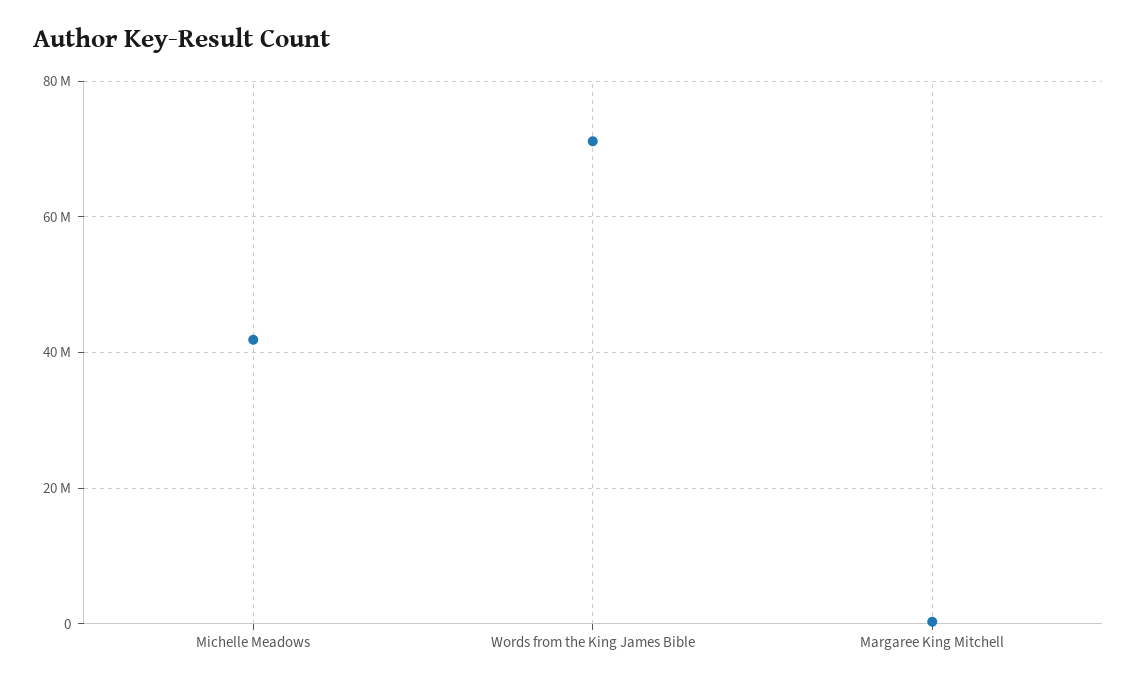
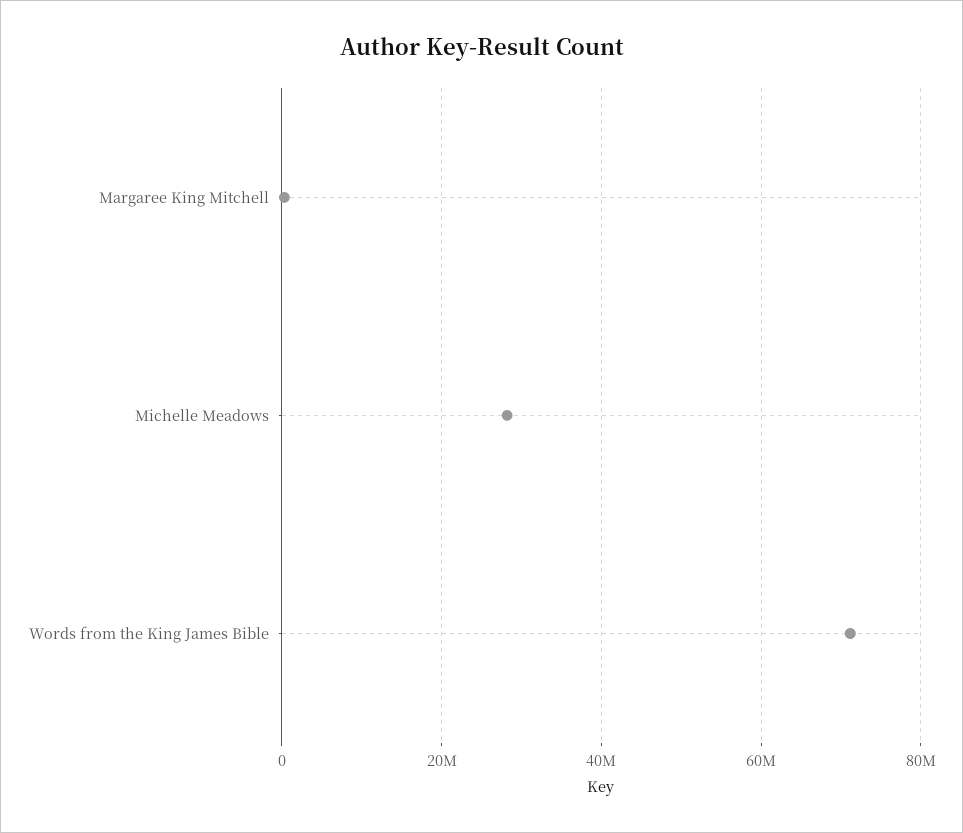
Michelle Meadows: 42000000 -> 28000000

